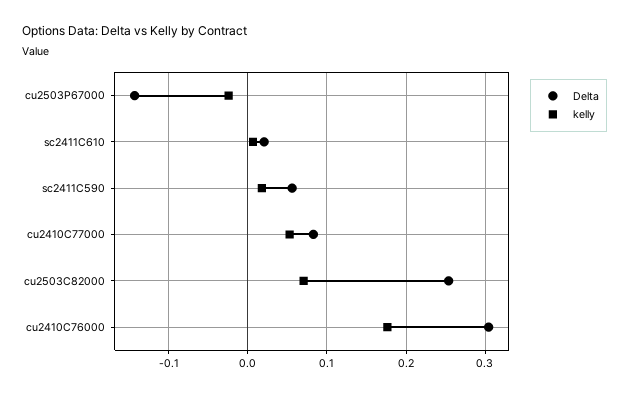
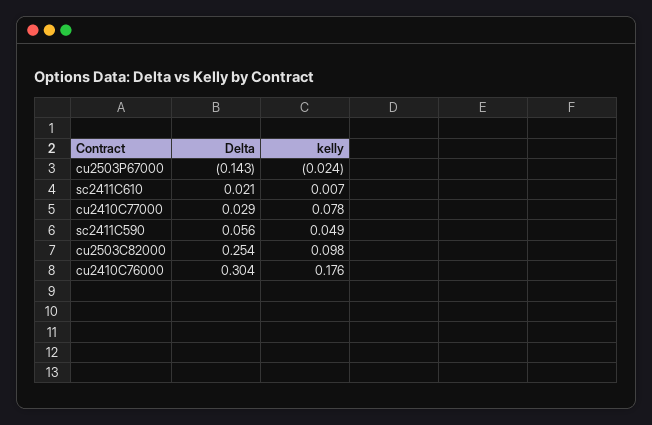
kelly, sc2411C590: 0.02 -> 0.049
Delta, cu2410C77000: 0.08 -> 0.029
kelly, cu2410C77000: 0.05 -> 0.078
kelly, cu2503C82000: 0.07 -> 0.098

